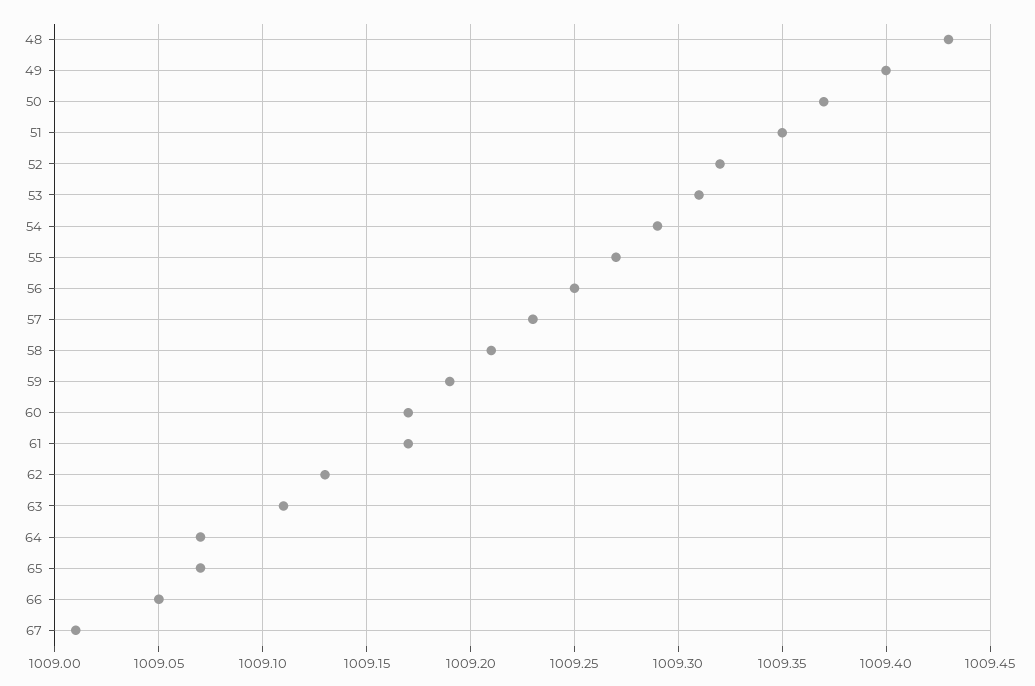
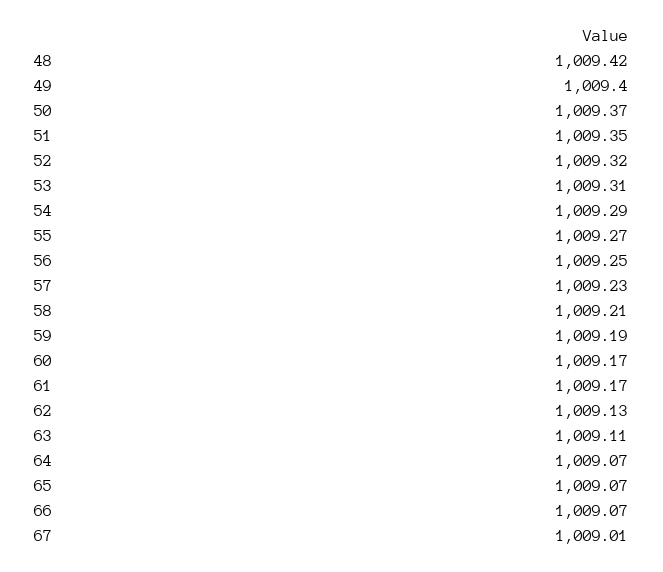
48: 1009.43 -> 1009.42
66: 1009.05 -> 1009.07

